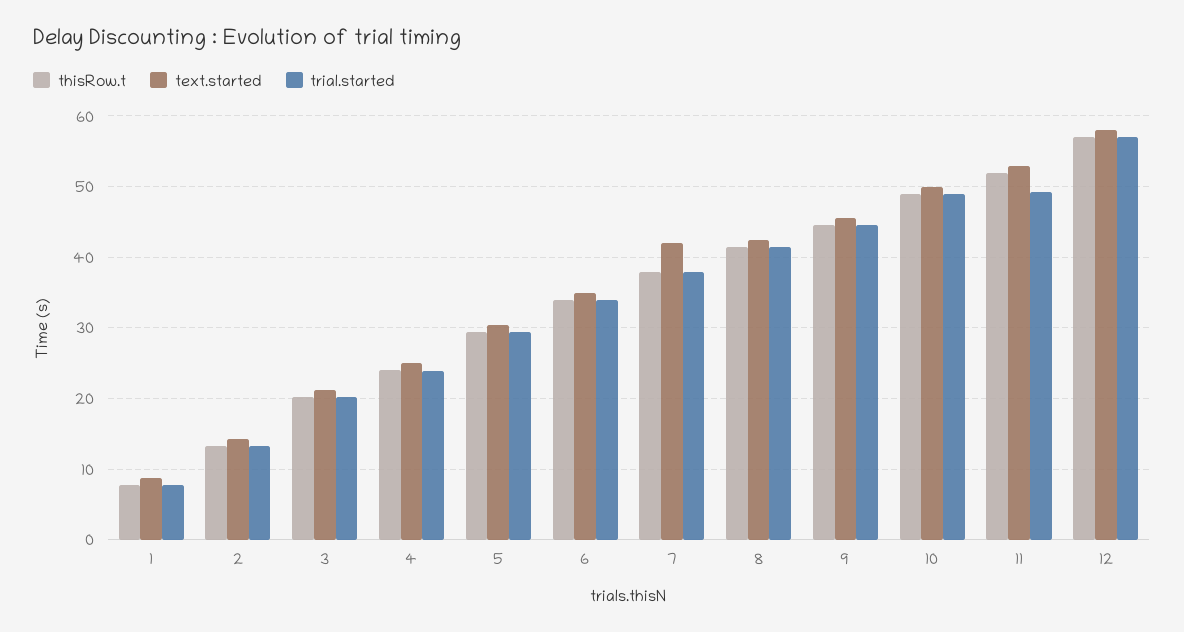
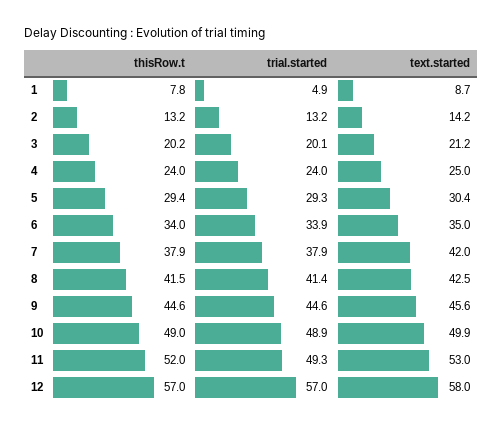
trial.started, 1: 8 -> 4.9

